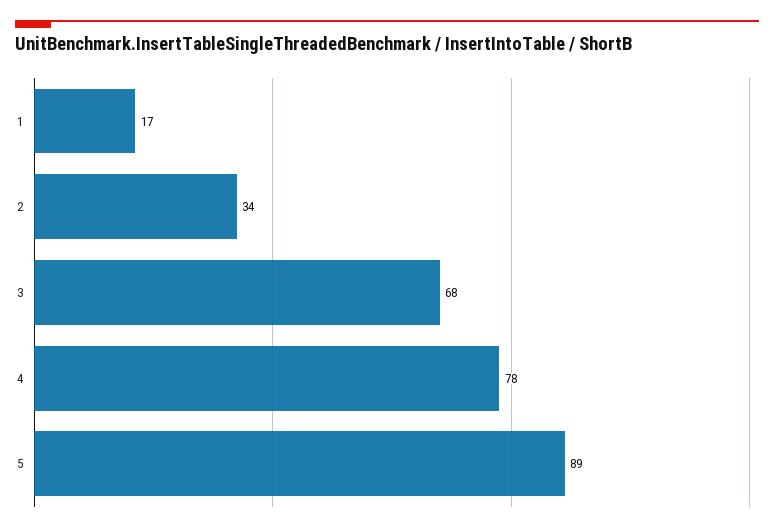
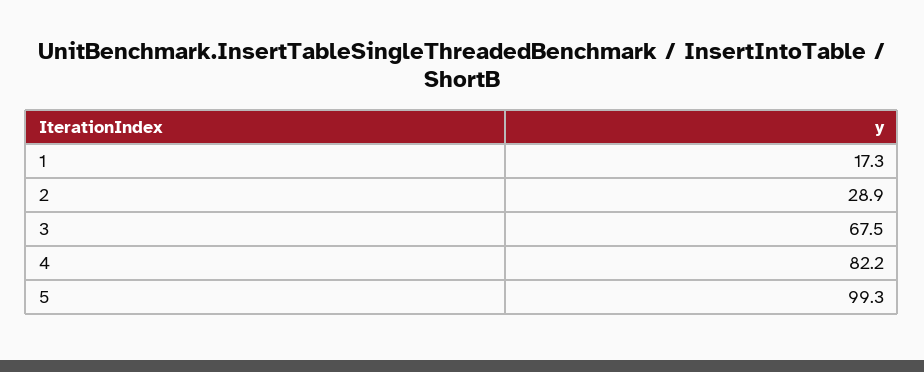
2: 34 -> 28.9
4: 78 -> 82.2
5: 89 -> 99.3

